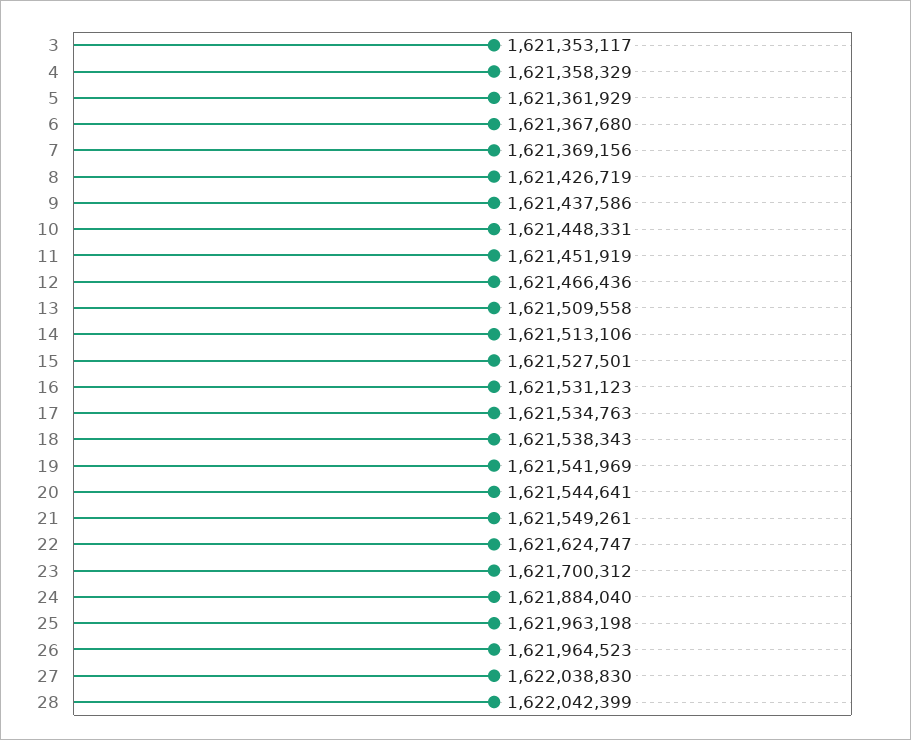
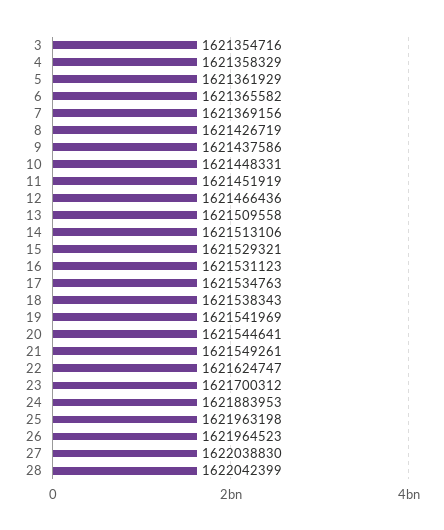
3: 1621353117 -> 1621354716
6: 1621367680 -> 1621365582
15: 1621527501 -> 1621529321
24: 1621884040 -> 1621883953

